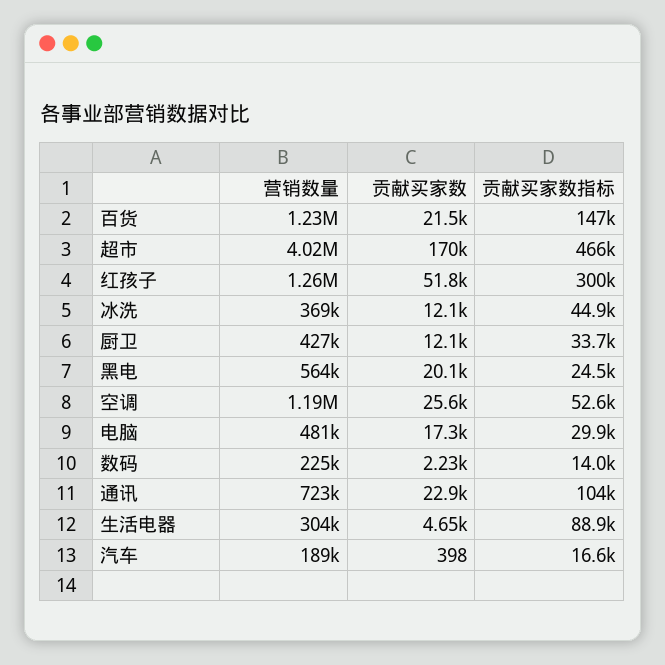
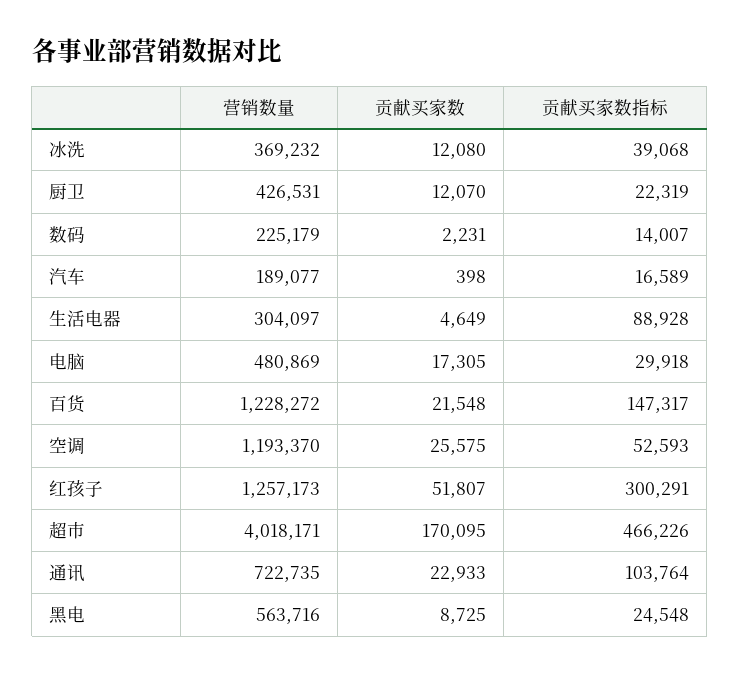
贡献买家数指标, 冰洗: 44900 -> 39068
贡献买家数指标, 厨卫: 33700 -> 22319
贡献买家数, 黑电: 20100 -> 8725

